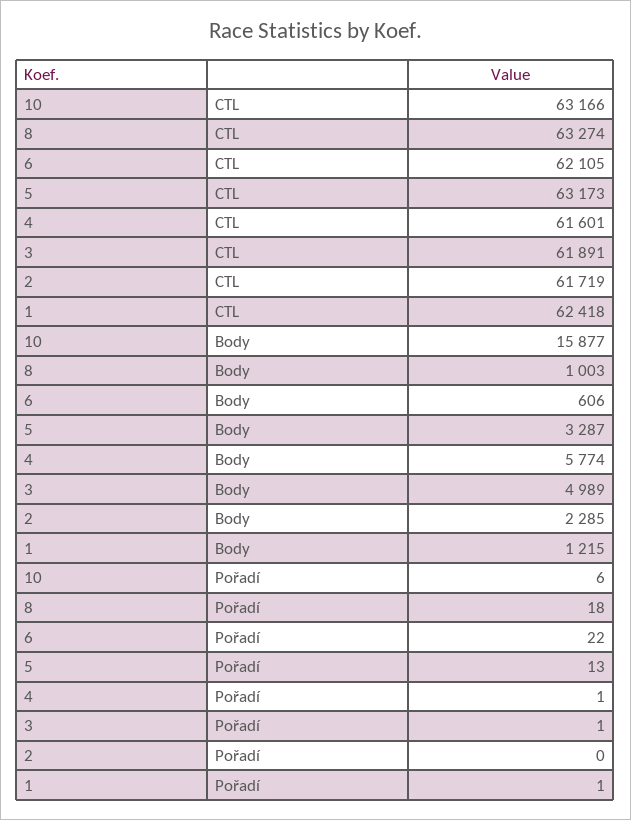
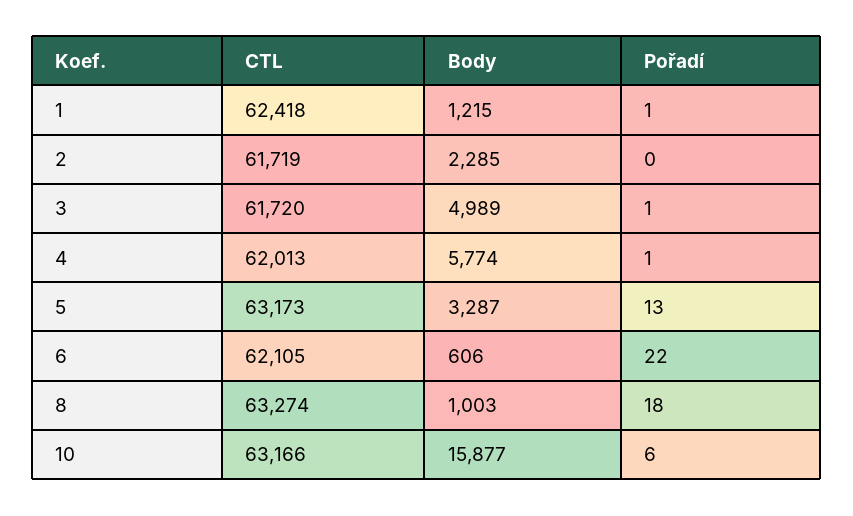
4, CTL: 61601 -> 62013
3, CTL: 61891 -> 61720

